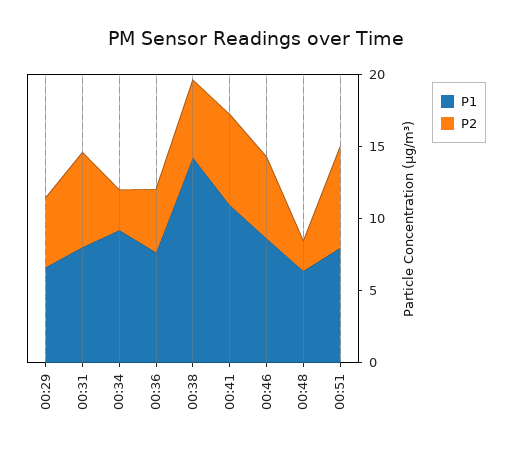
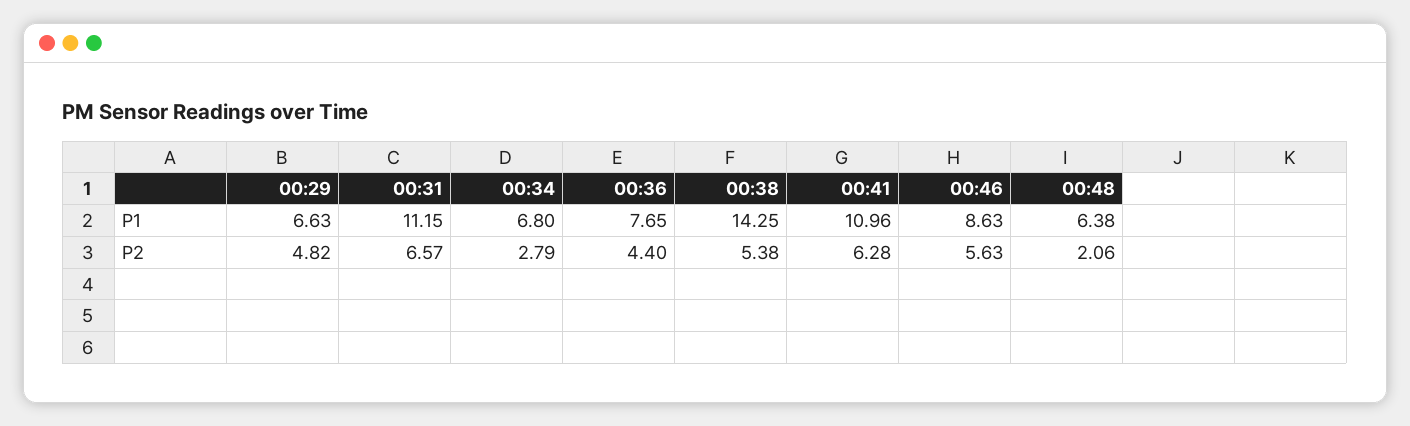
P1, 00:31: 8 -> 11.15
P1, 00:34: 9 -> 6.8
P1, 00:51: 8 -> none
P2, 00:51: 7 -> none

